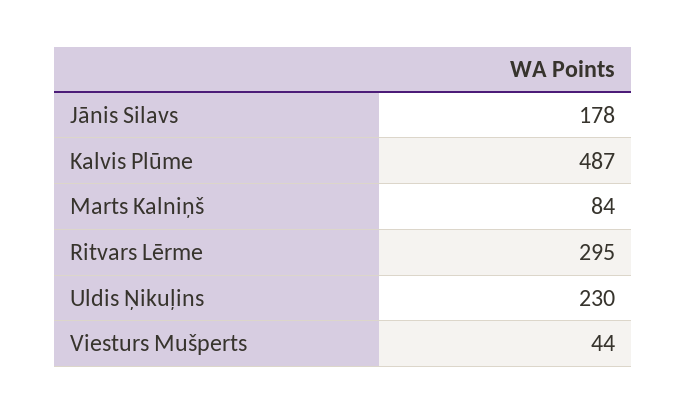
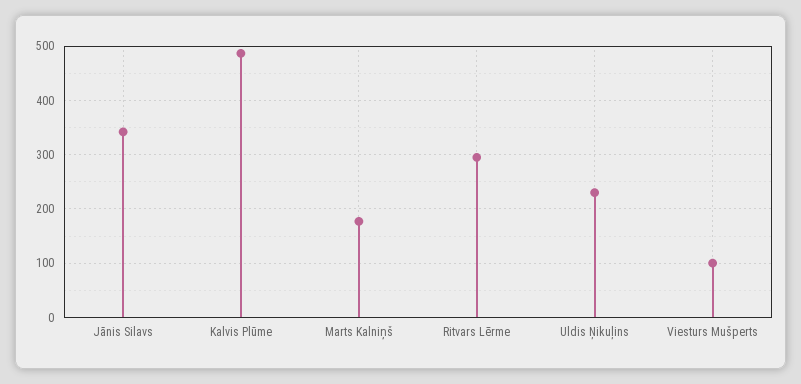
Jānis Silavs: 178 -> 340
Marts Kalniņš: 84 -> 180
Viesturs Mušperts: 44 -> 100

